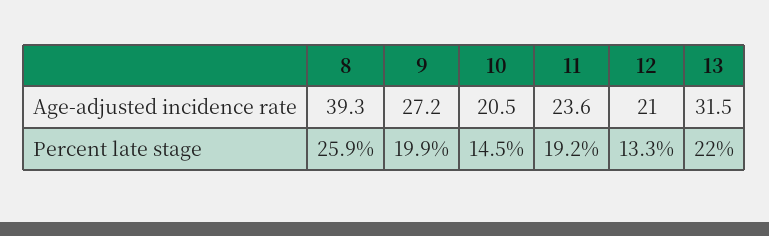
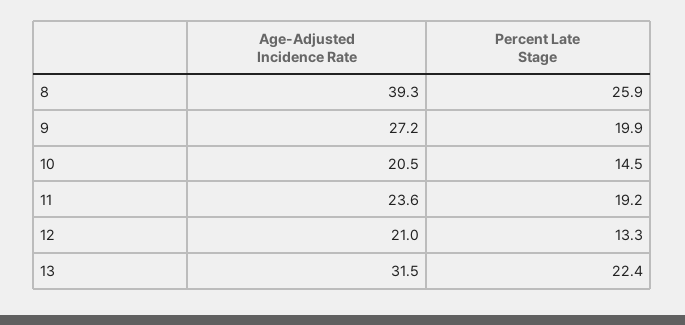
13, Percent late stage: 22 -> 22.4

